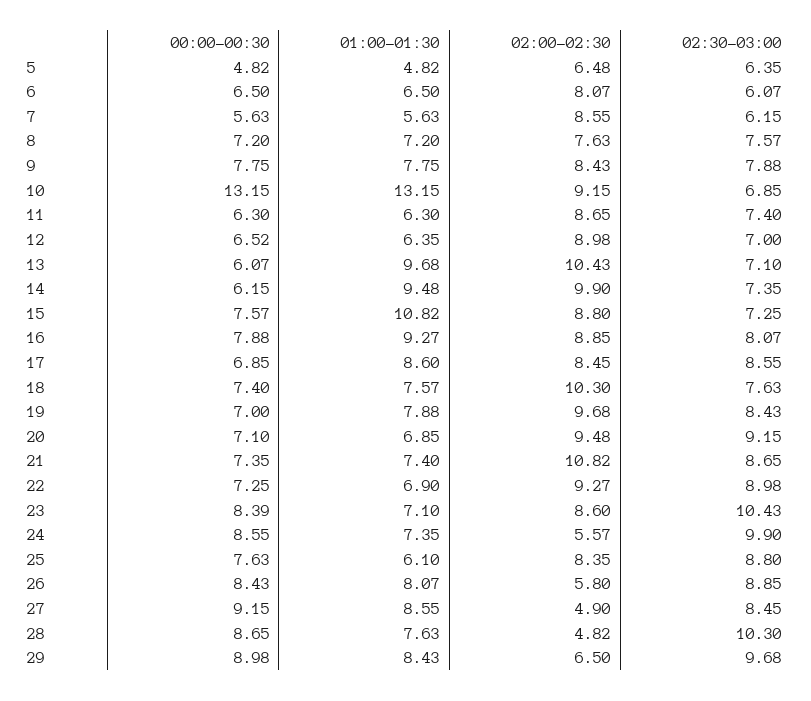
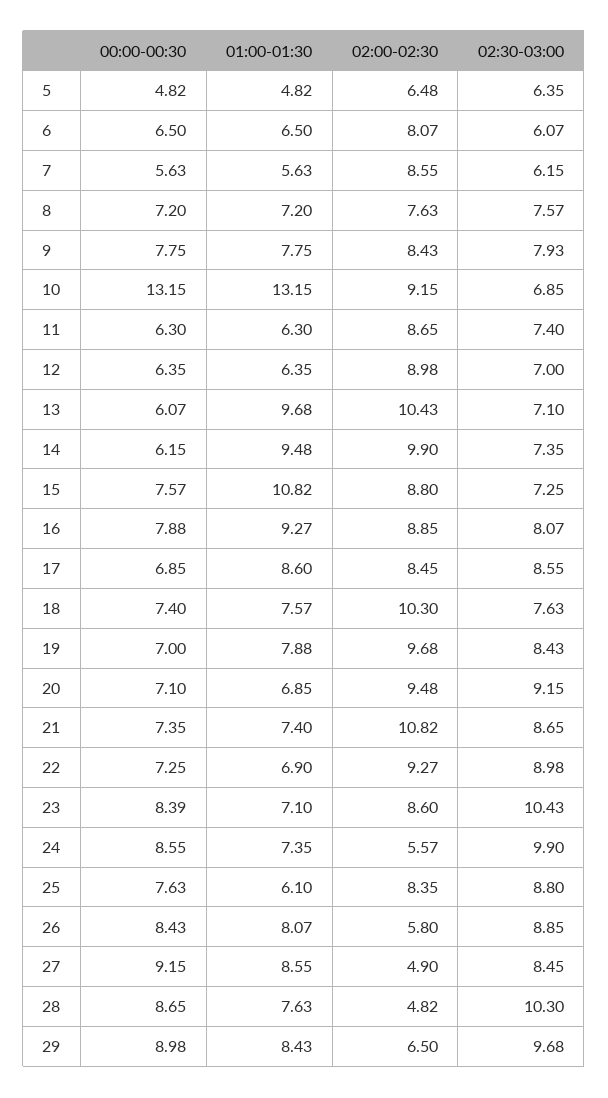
02:30-03:00, 9: 7.88 -> 7.93
00:00-00:30, 12: 6.52 -> 6.35

